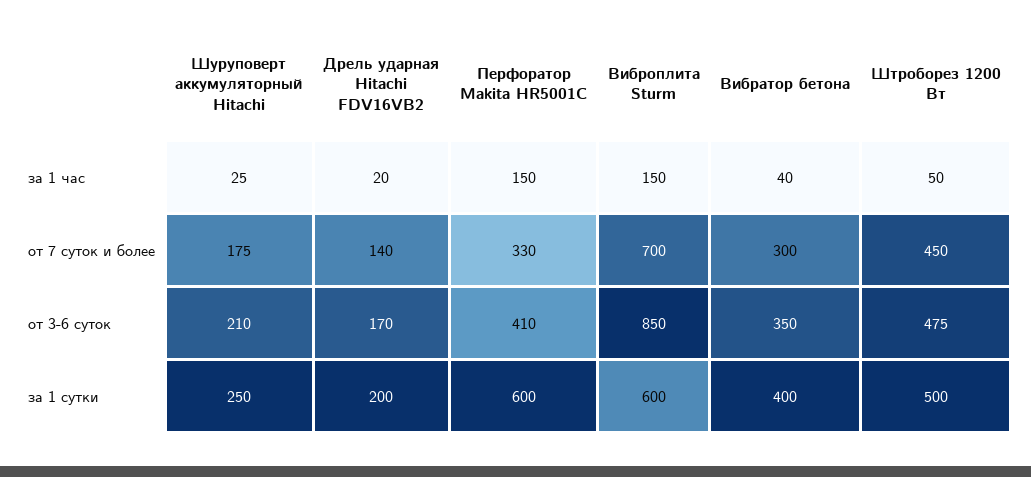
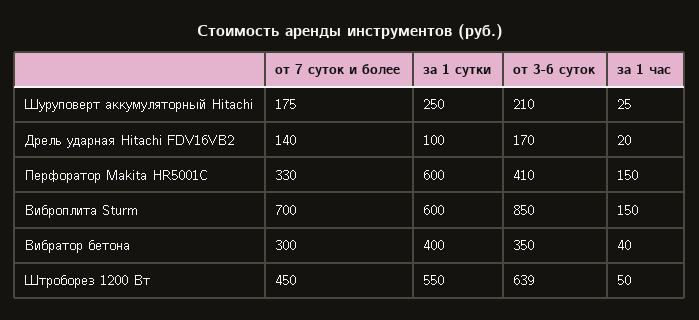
Штроборез 1200 Вт, от 3-6 суток: 475 -> 639
Дрель ударная Hitachi FDV16VB2, за 1 сутки: 200 -> 100
Штроборез 1200 Вт, за 1 сутки: 500 -> 550

